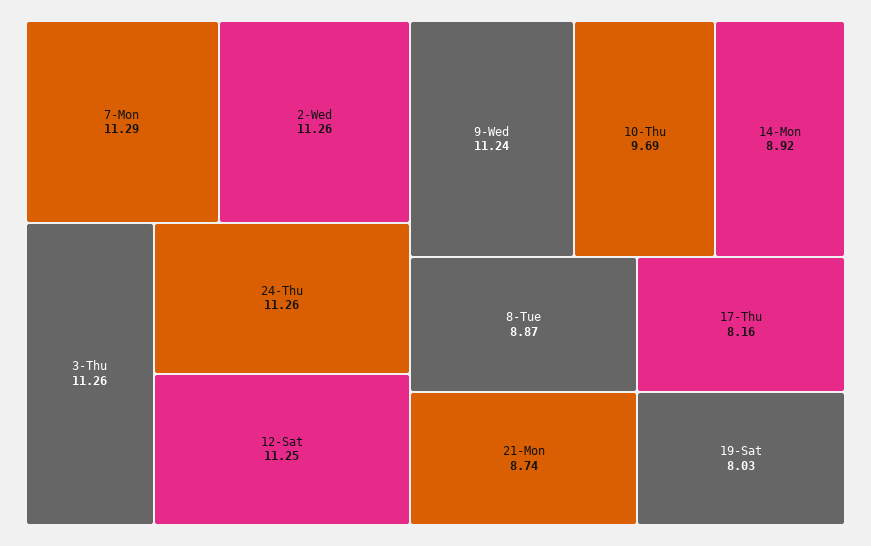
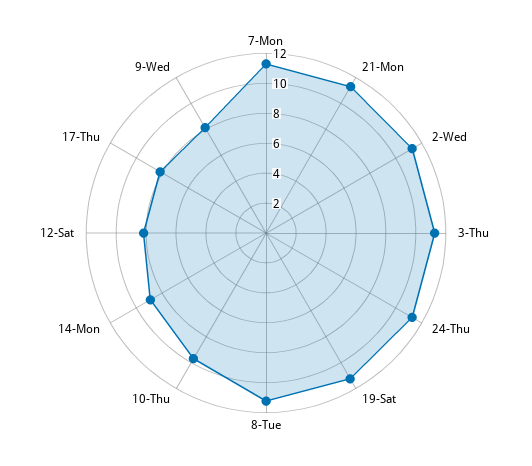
12-Sat: 11.25 -> 8
9-Wed: 11.24 -> 8
8-Tue: 8.87 -> 11
21-Mon: 8.74 -> 11
19-Sat: 8.03 -> 11

